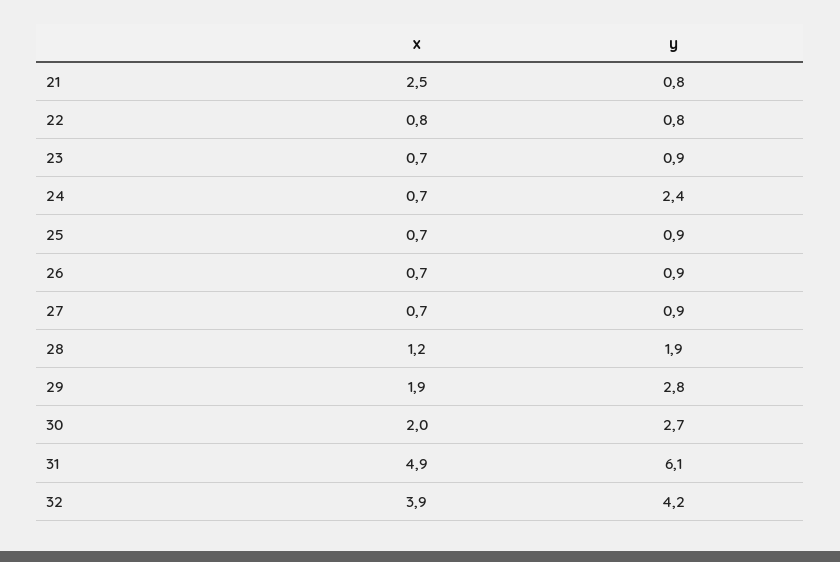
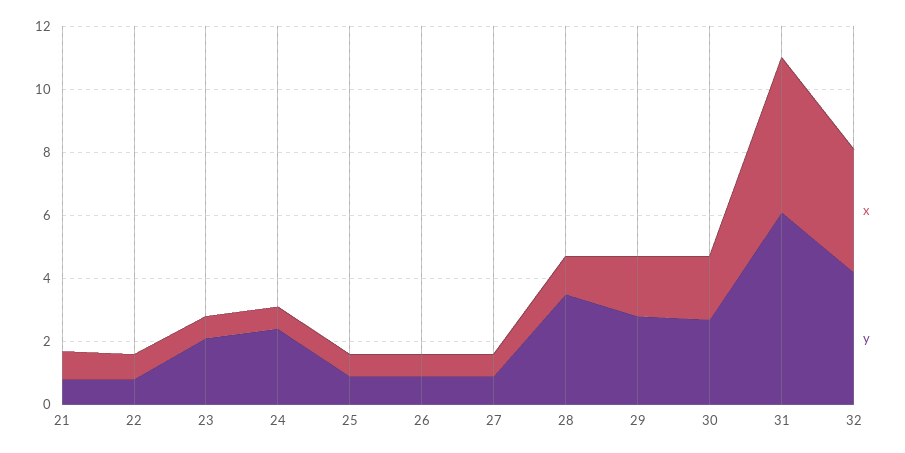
x, 21: 2.5 -> 1
y, 23: 0.9 -> 2
y, 28: 1.9 -> 3.5

